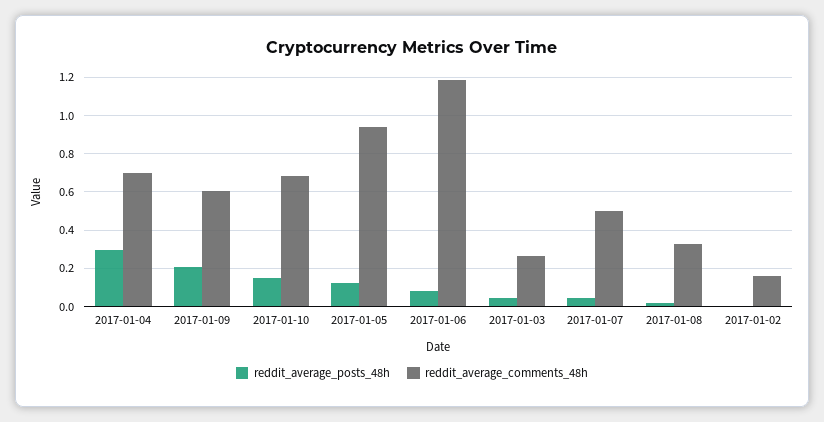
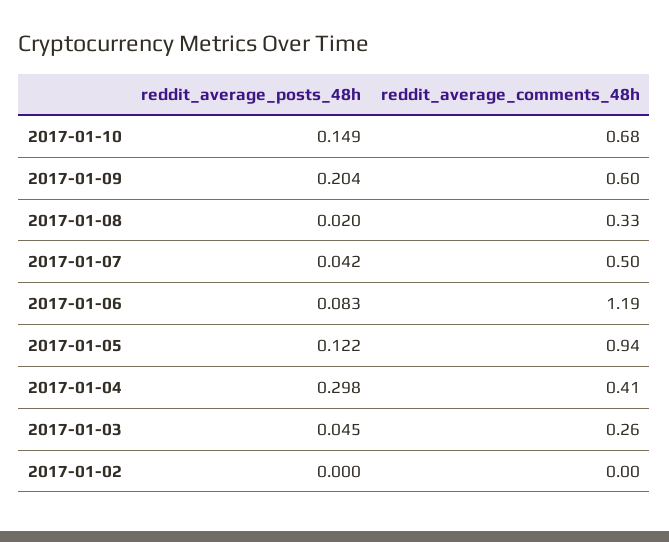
reddit_average_comments_48h, 2017-01-04: 0.7 -> 0.41
reddit_average_comments_48h, 2017-01-02: 0.15 -> 0

